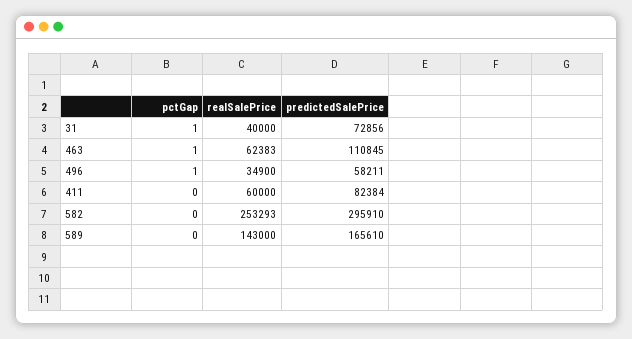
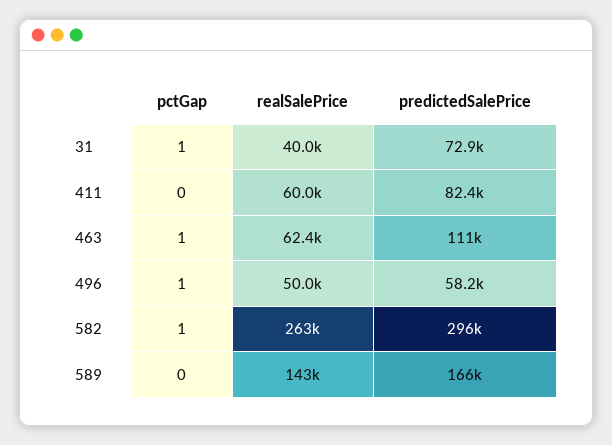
realSalePrice, 496: 34900 -> 50000
pctGap, 582: 0 -> 1
realSalePrice, 582: 253293 -> 263000

